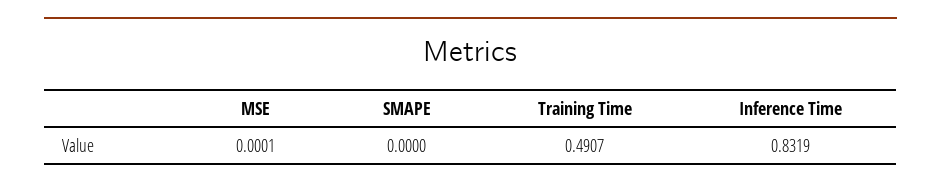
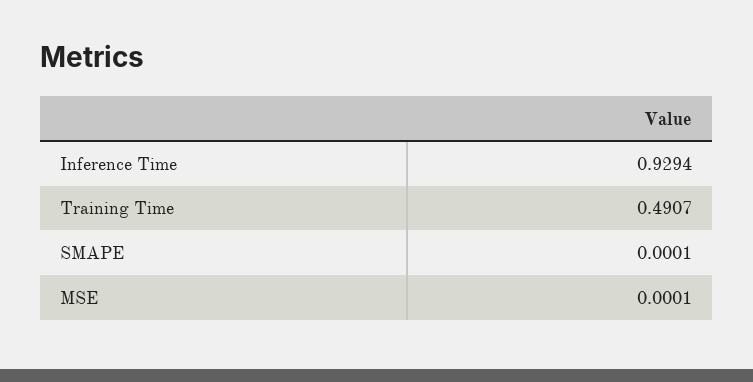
SMAPE: 0 -> 0.0001
Inference Time: 0.8319 -> 0.9294

